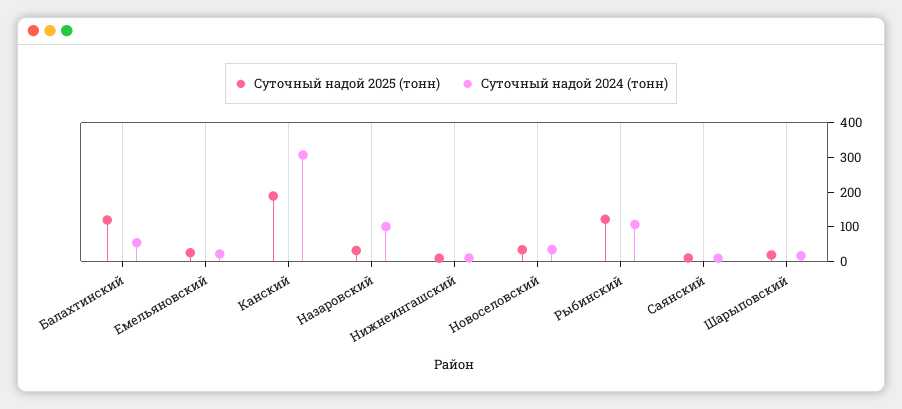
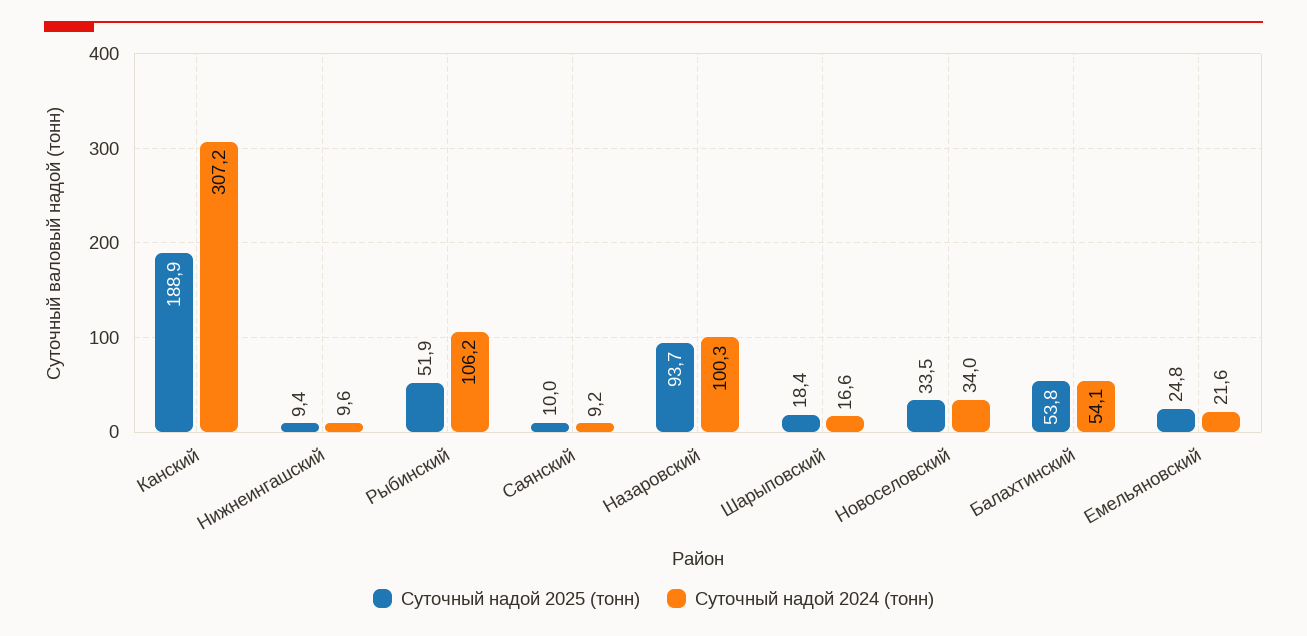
Суточный надой 2025 (тонн), Балахтинский: 125 -> 53.8
Суточный надой 2025 (тонн), Назаровский: 25 -> 93.7
Суточный надой 2025 (тонн), Рыбинский: 125 -> 51.9

